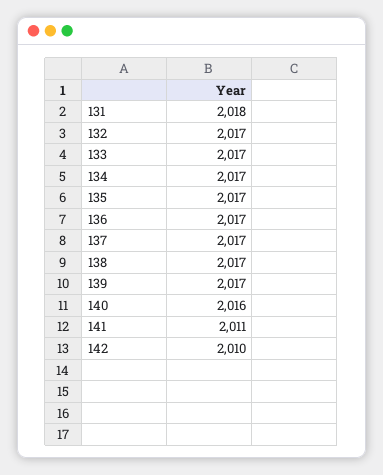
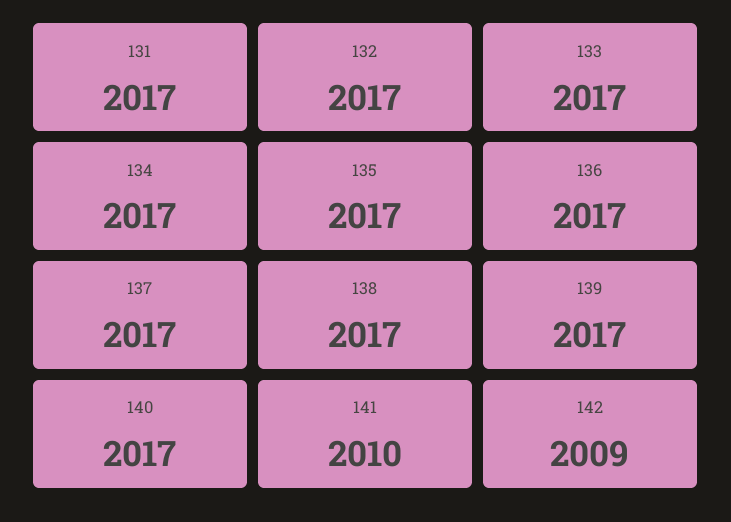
131: 2018 -> 2017
140: 2016 -> 2017
141: 2011 -> 2010
142: 2010 -> 2009

